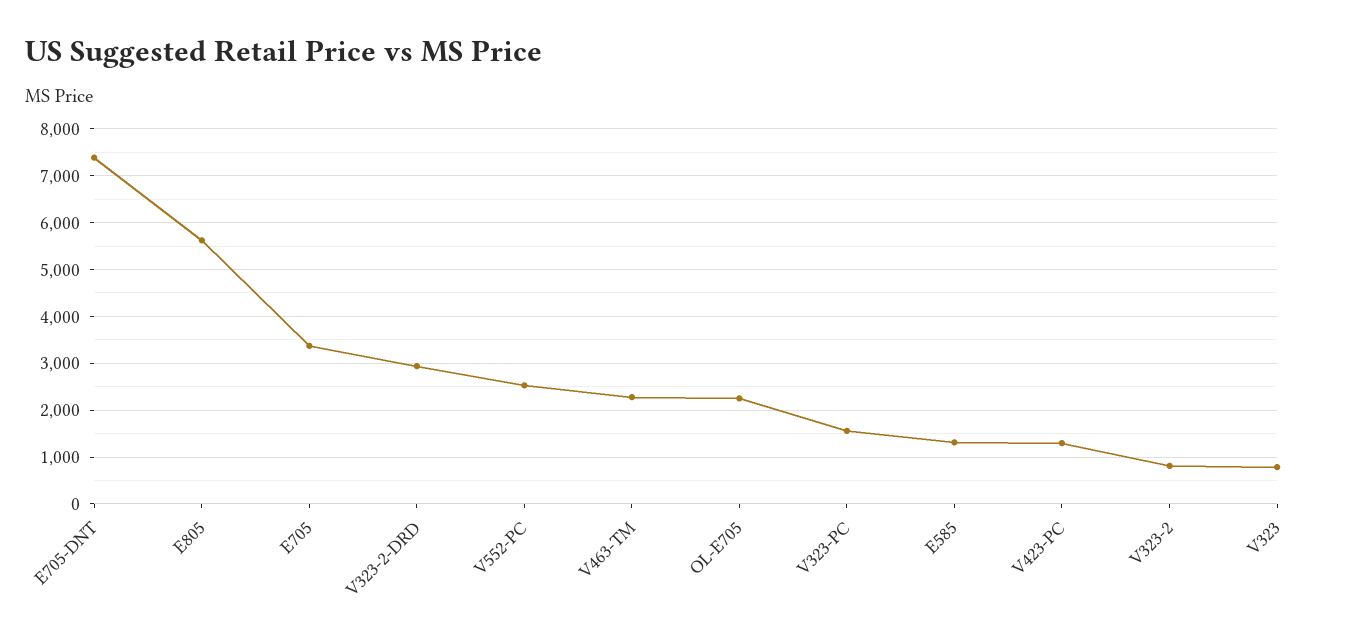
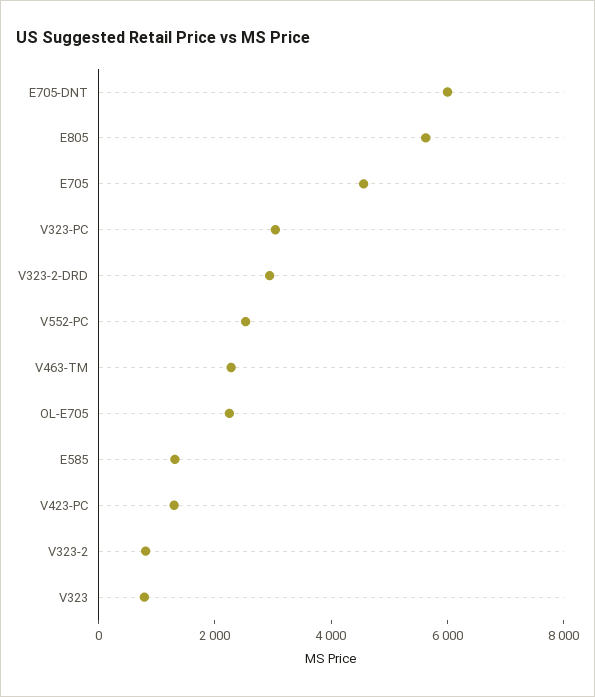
E705-DNT: 7400 -> 6000
E705: 3400 -> 4500
V323-PC: 1600 -> 3000

